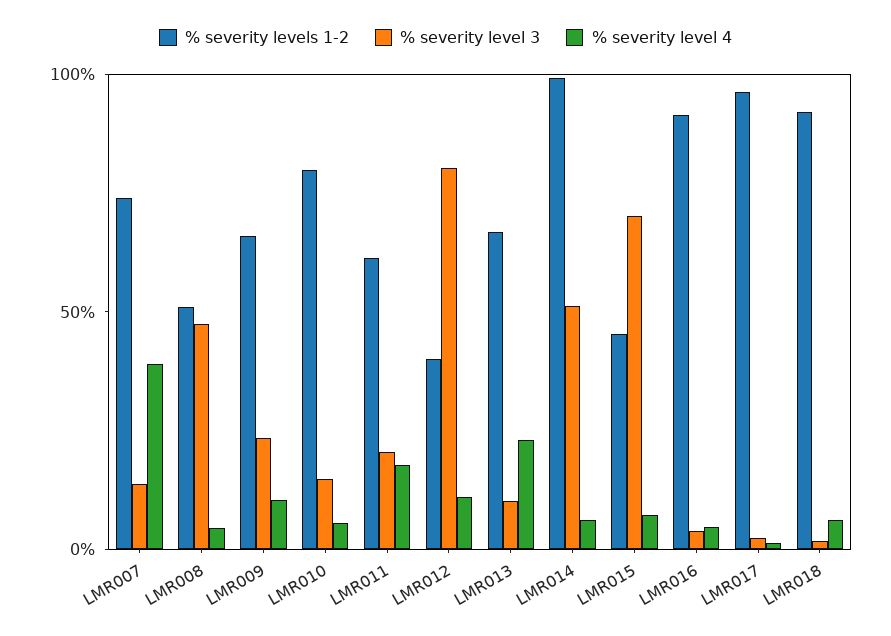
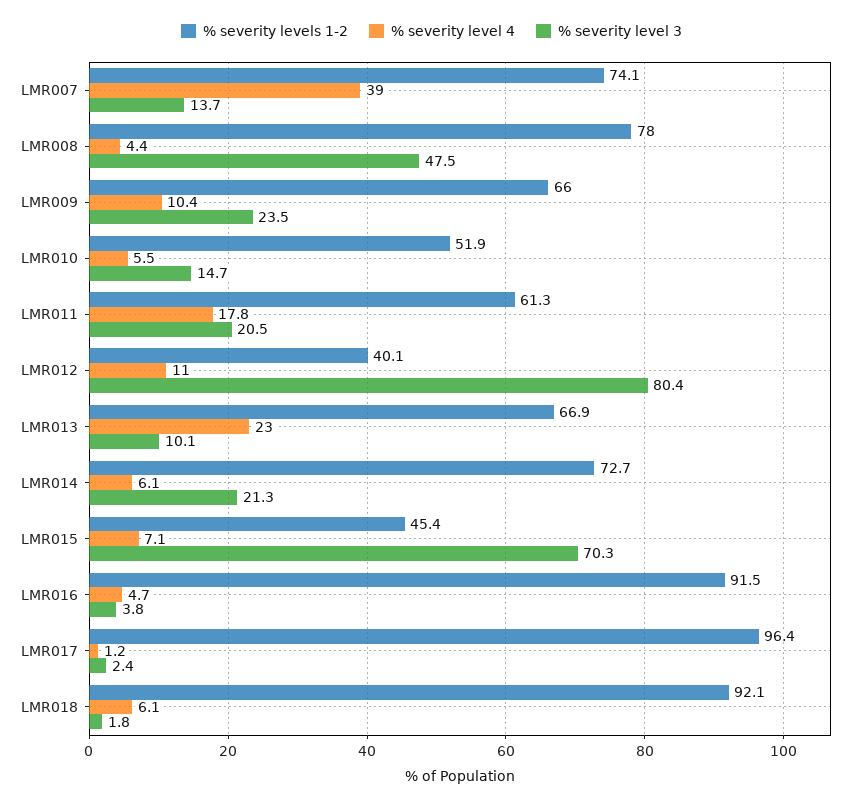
% severity levels 1-2, LMR008: 50 -> 78
% severity levels 1-2, LMR010: 80 -> 51.9
% severity levels 1-2, LMR014: 100 -> 72.7
% severity level 3, LMR014: 50 -> 21.3

